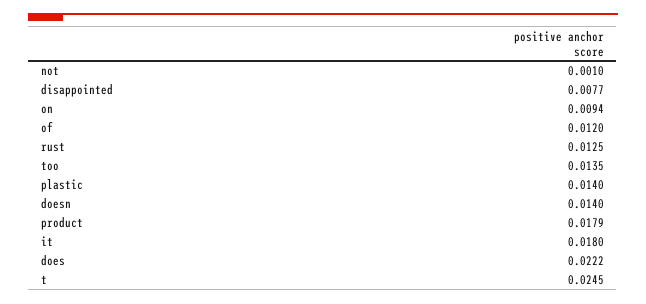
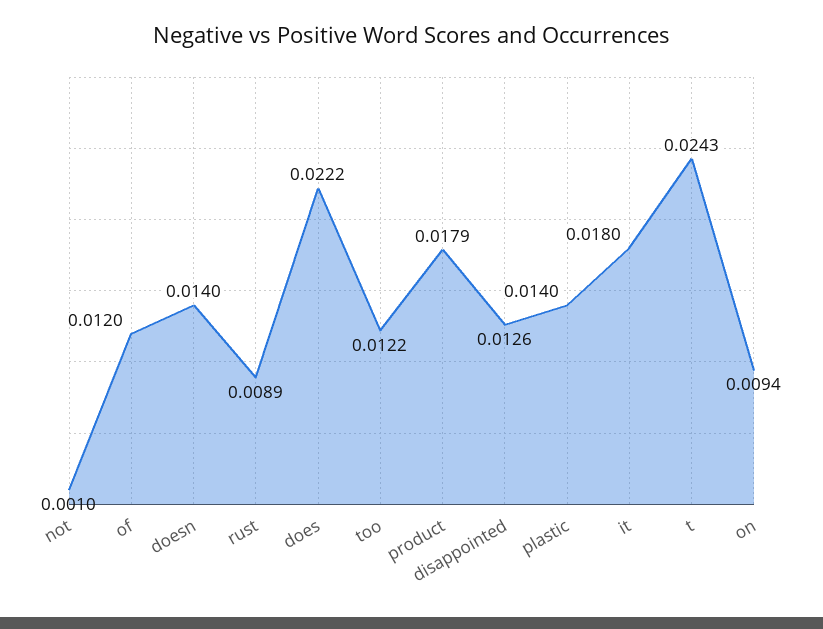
disappointed: 0.0077 -> 0.0126
rust: 0.0125 -> 0.0089
too: 0.0135 -> 0.0122
t: 0.0245 -> 0.0243

